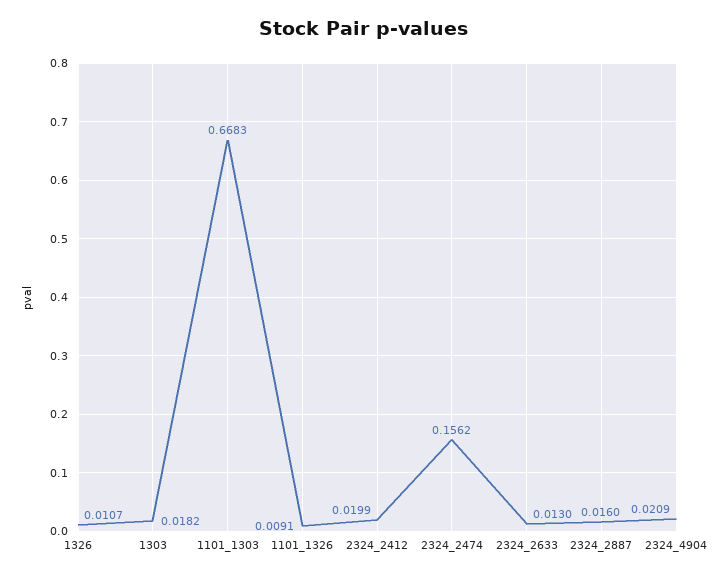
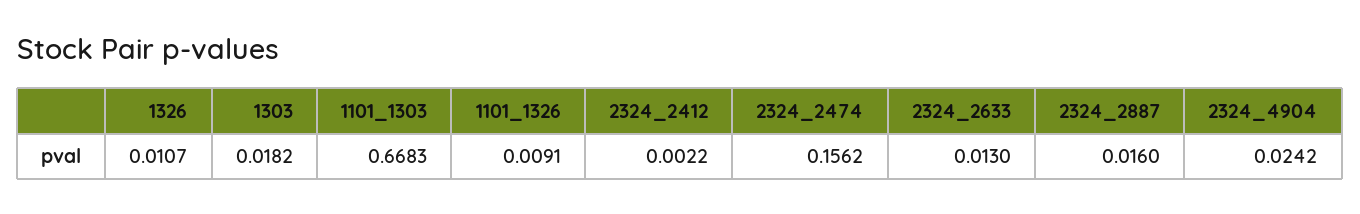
2324_2412: 0.0199 -> 0.0022
2324_4904: 0.0209 -> 0.0242

